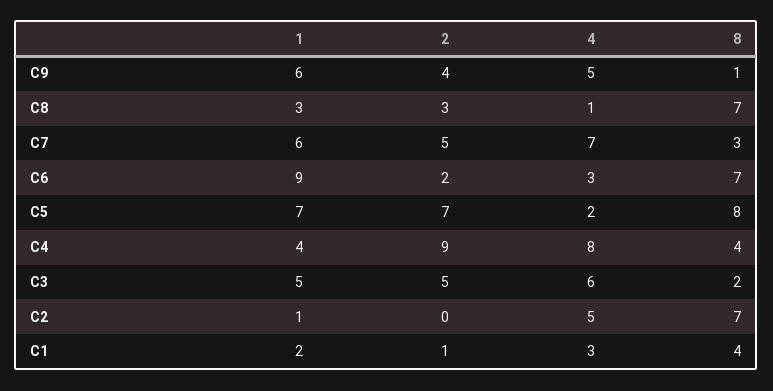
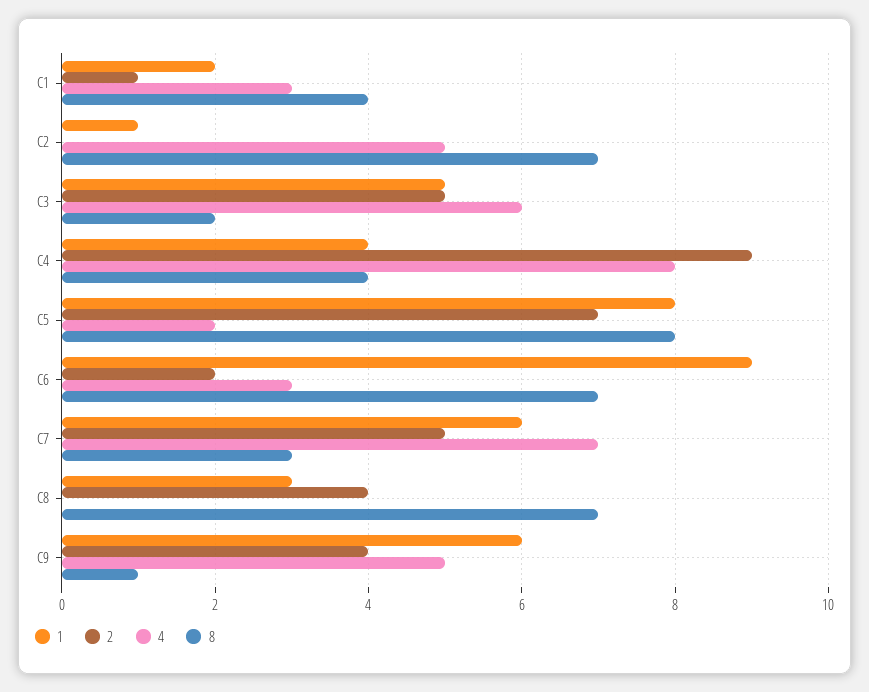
2, C8: 3 -> 4
4, C8: 1 -> 0
1, C5: 7 -> 8

